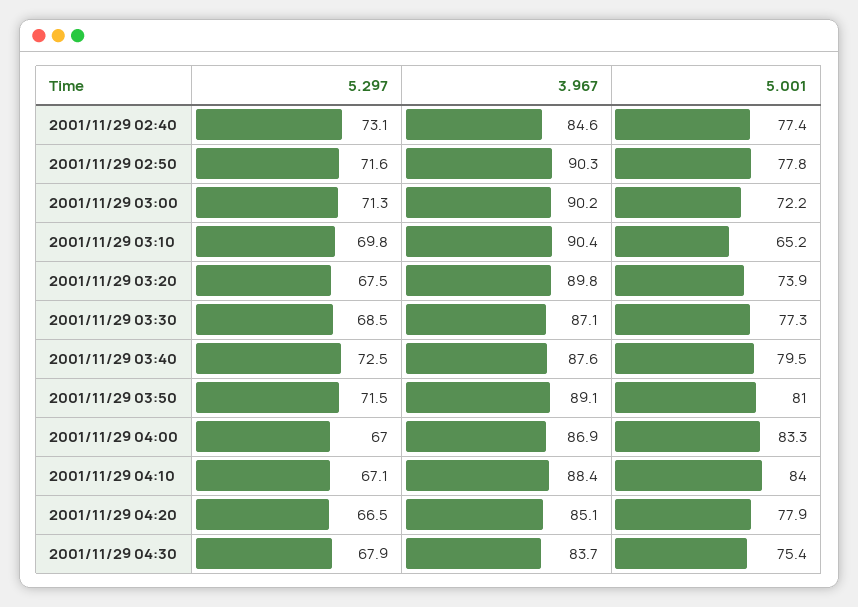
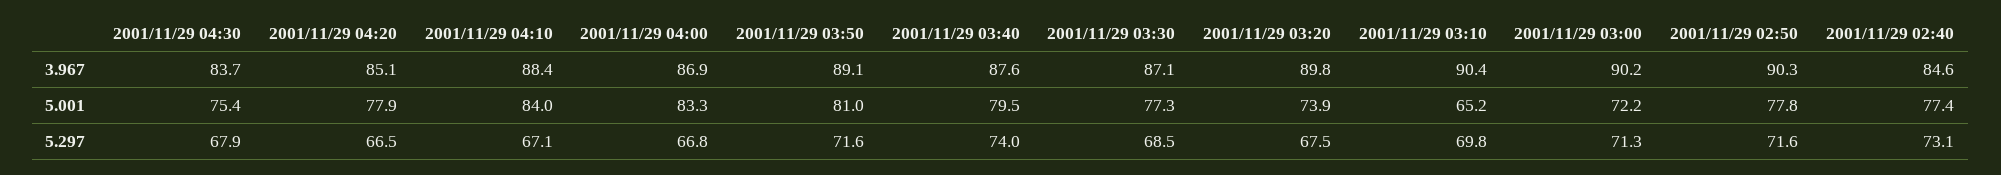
5.297, 2001/11/29 03:40: 72.5 -> 74
5.297, 2001/11/29 03:50: 71.5 -> 71.6
5.297, 2001/11/29 04:00: 67 -> 66.8

